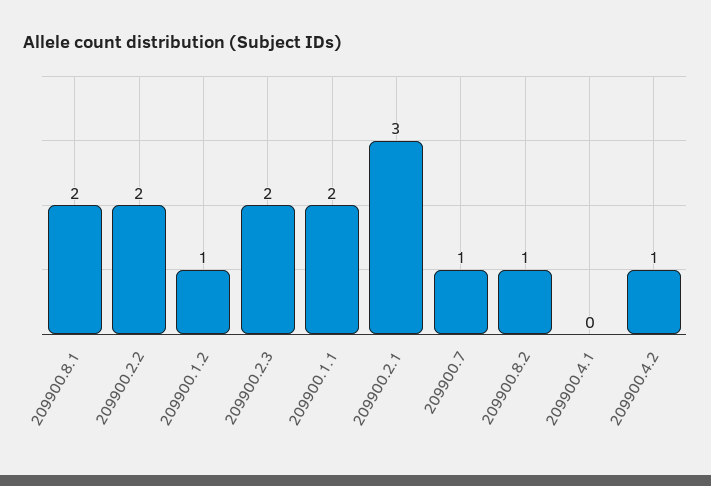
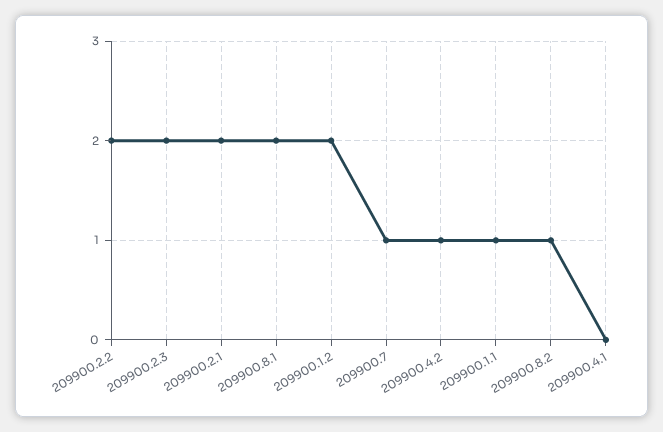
209900.1.2: 1 -> 2
209900.1.1: 2 -> 1
209900.2.1: 3 -> 2

